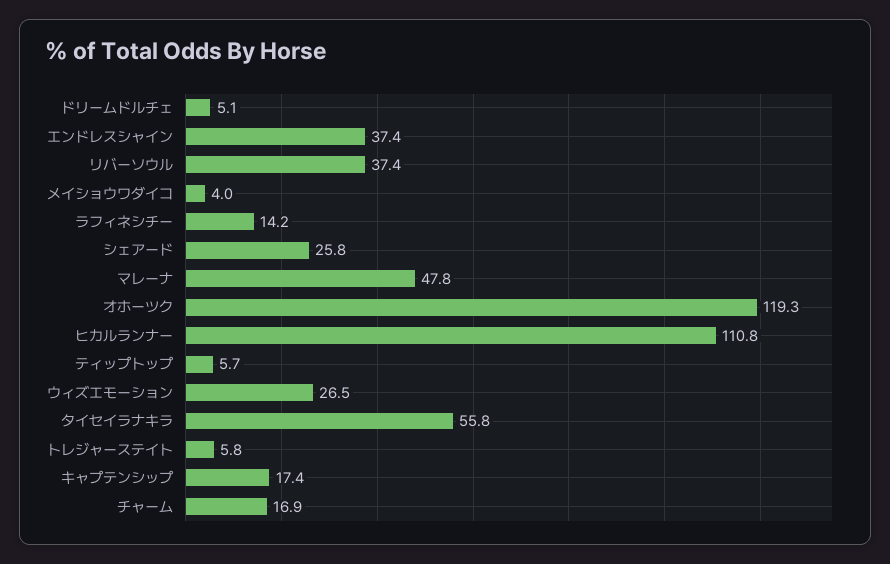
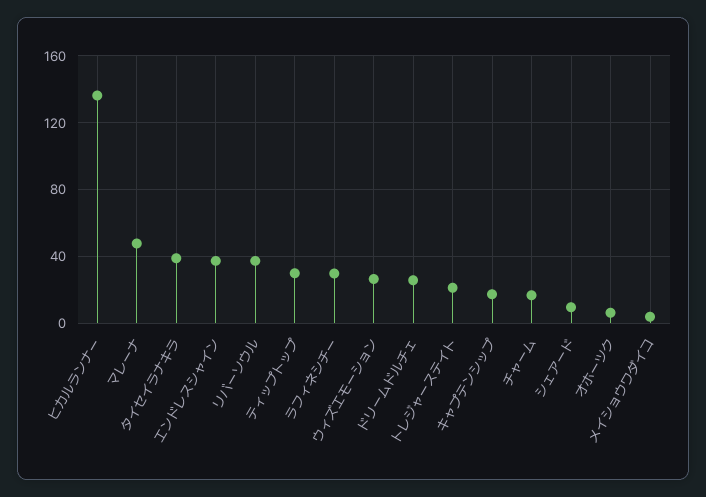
ドリームドルチェ: 5.1 -> 25
ラフィネシチー: 14.2 -> 30
シェアード: 25.8 -> 10
オホーツク: 119.3 -> 5
ヒカルランナー: 110.8 -> 135
ティップトップ: 5.7 -> 30
タイセイラナキラ: 55.8 -> 40
トレジャーステイト: 5.8 -> 20

